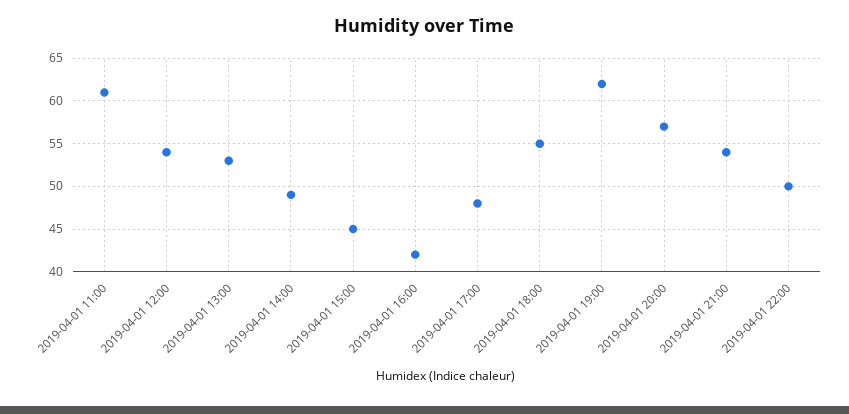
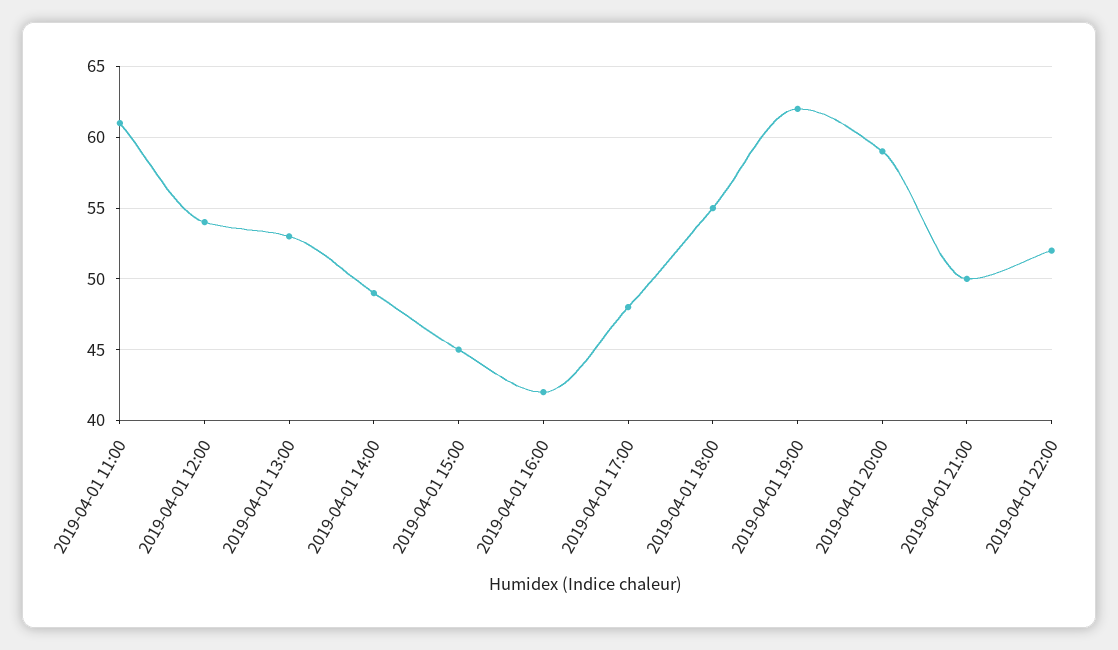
2019-04-01 20:00: 57 -> 59
2019-04-01 21:00: 54 -> 50
2019-04-01 22:00: 50 -> 52

